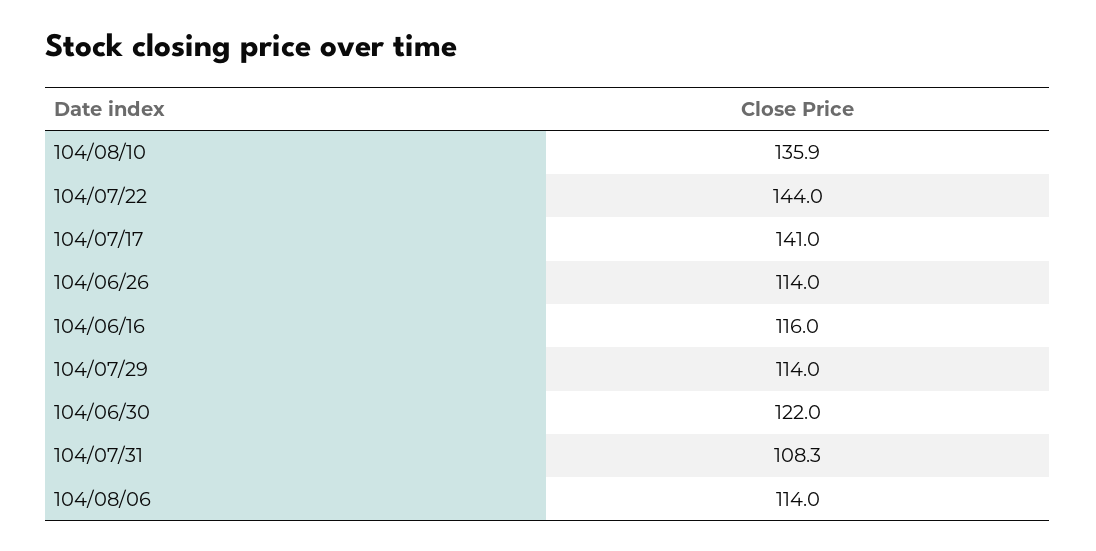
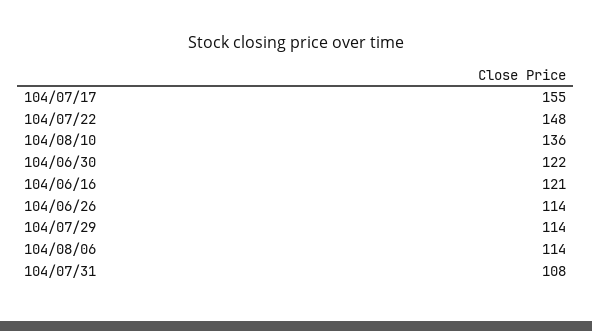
104/07/22: 144 -> 148
104/07/17: 141 -> 155
104/06/16: 116 -> 121

